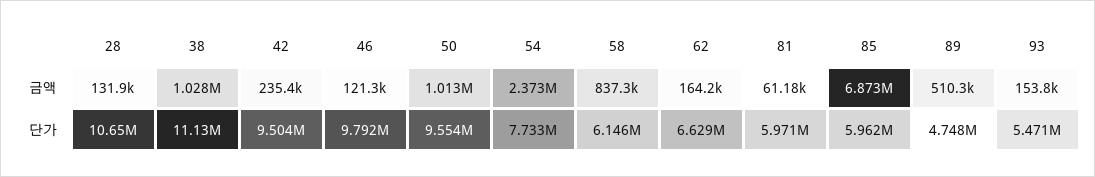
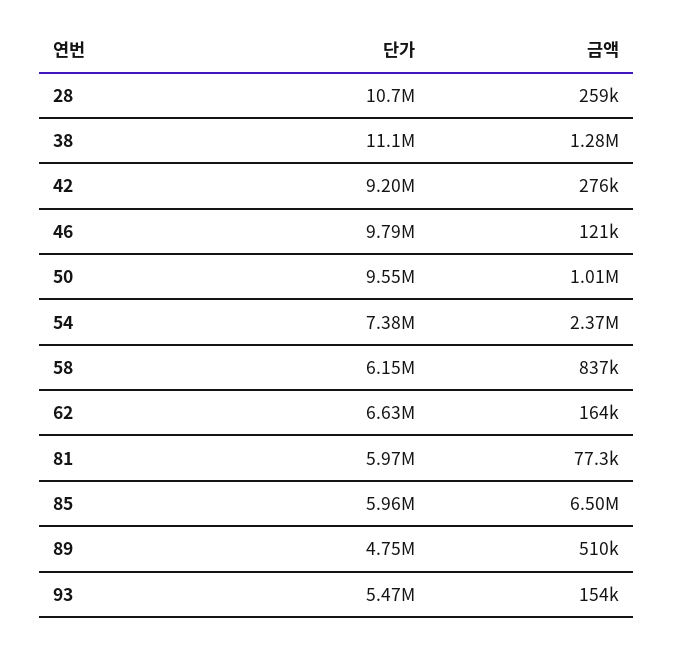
28, 금액: 131900 -> 259000
38, 금액: 1028000 -> 1280000
42, 금액: 235400 -> 276000
81, 금액: 61180 -> 77300
85, 금액: 6873000 -> 6500000
42, 단가: 9504000 -> 9200000
54, 단가: 7733000 -> 7380000

